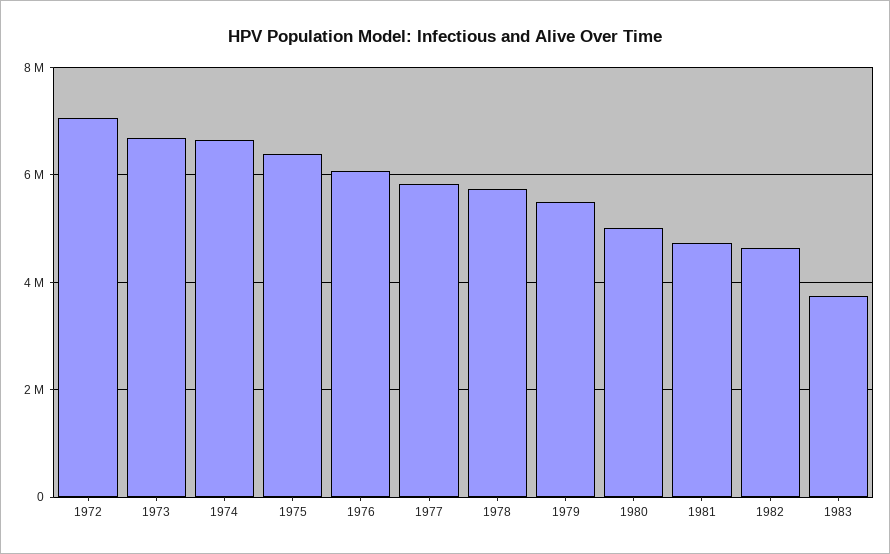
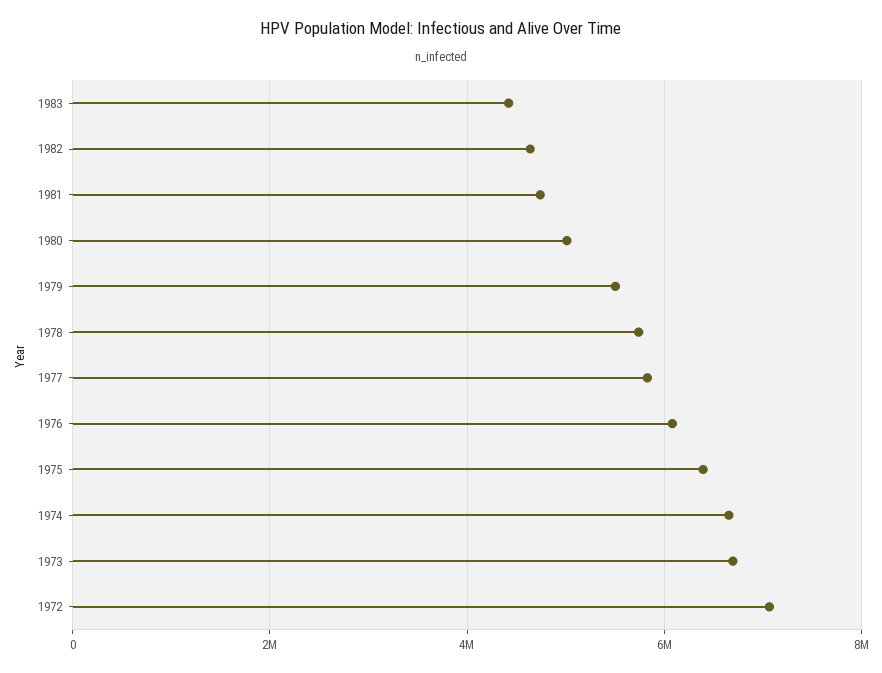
1983: 3800000 -> 4400000

